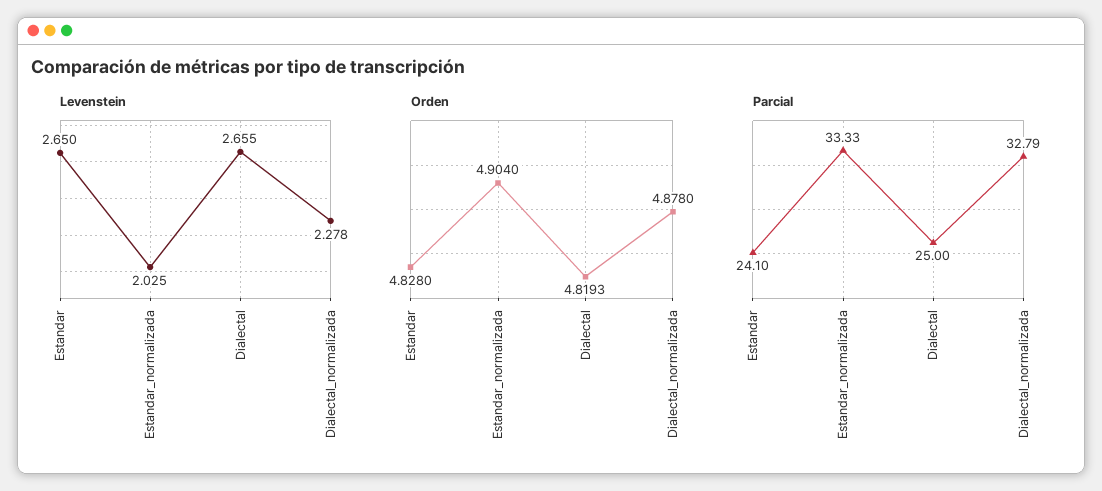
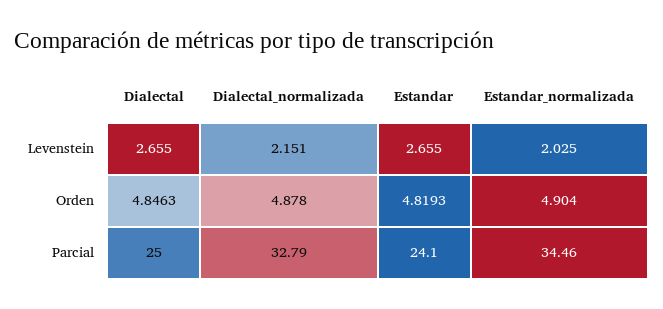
Levenstein, Estandar: 2.65 -> 2.655
Levenstein, Dialectal_normalizada: 2.278 -> 2.151
Orden, Estandar: 4.828 -> 4.8193
Orden, Dialectal: 4.8193 -> 4.8463
Parcial, Estandar_normalizada: 33.33 -> 34.46

